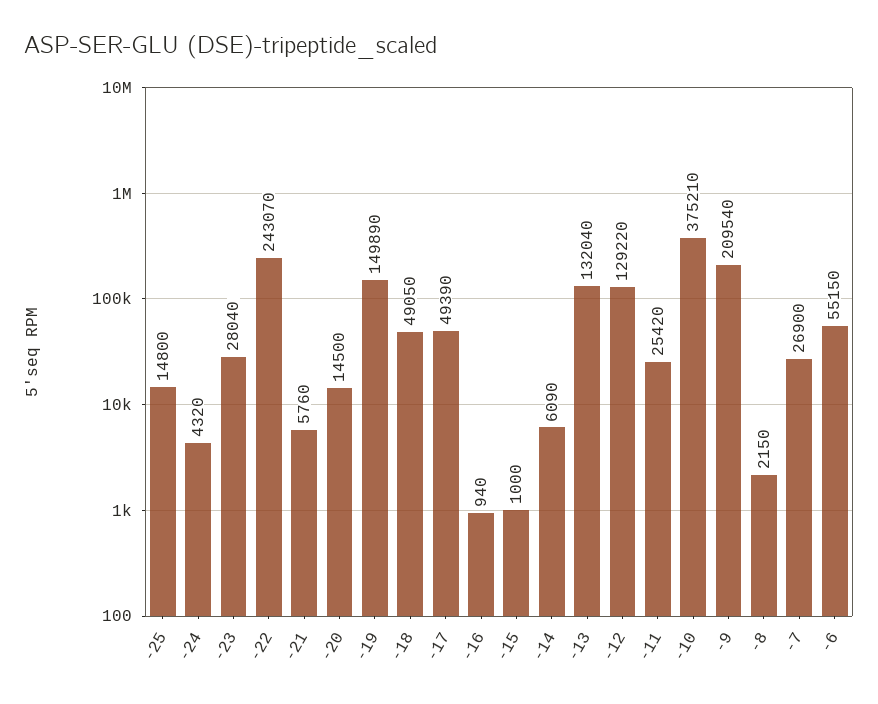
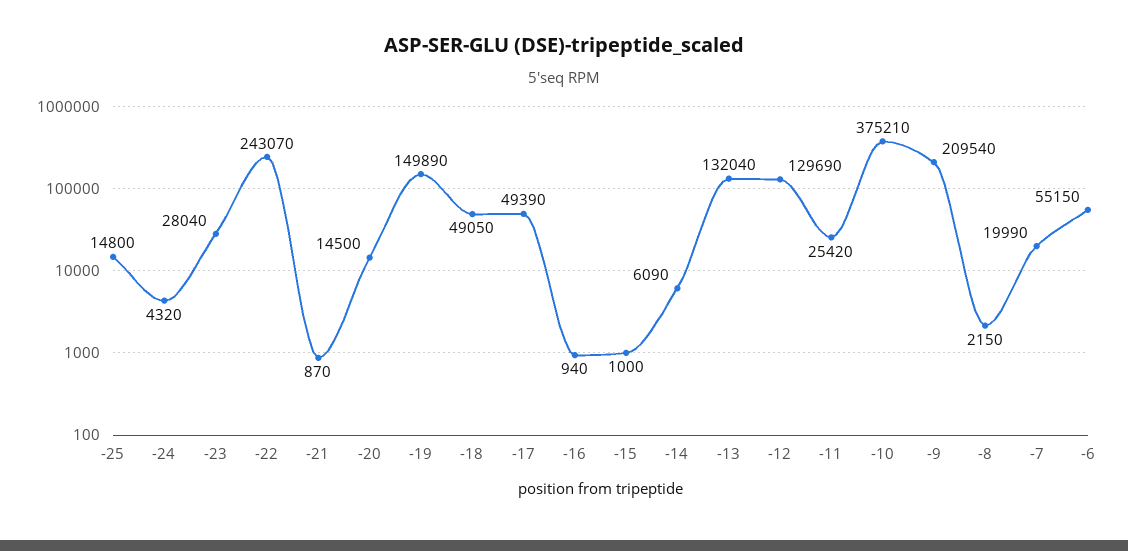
-21: 5760 -> 870
-12: 129220 -> 129690
-7: 26900 -> 19990

